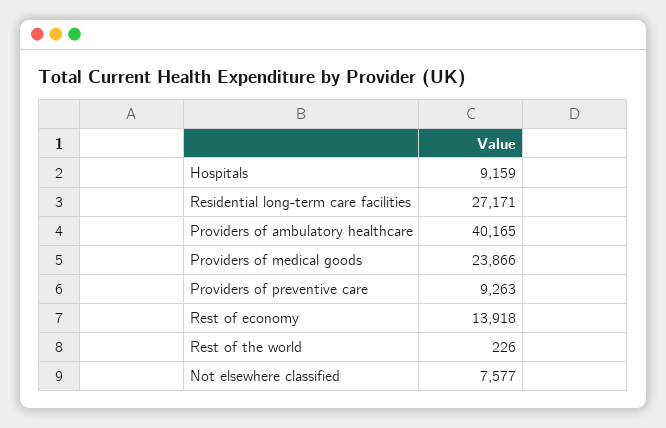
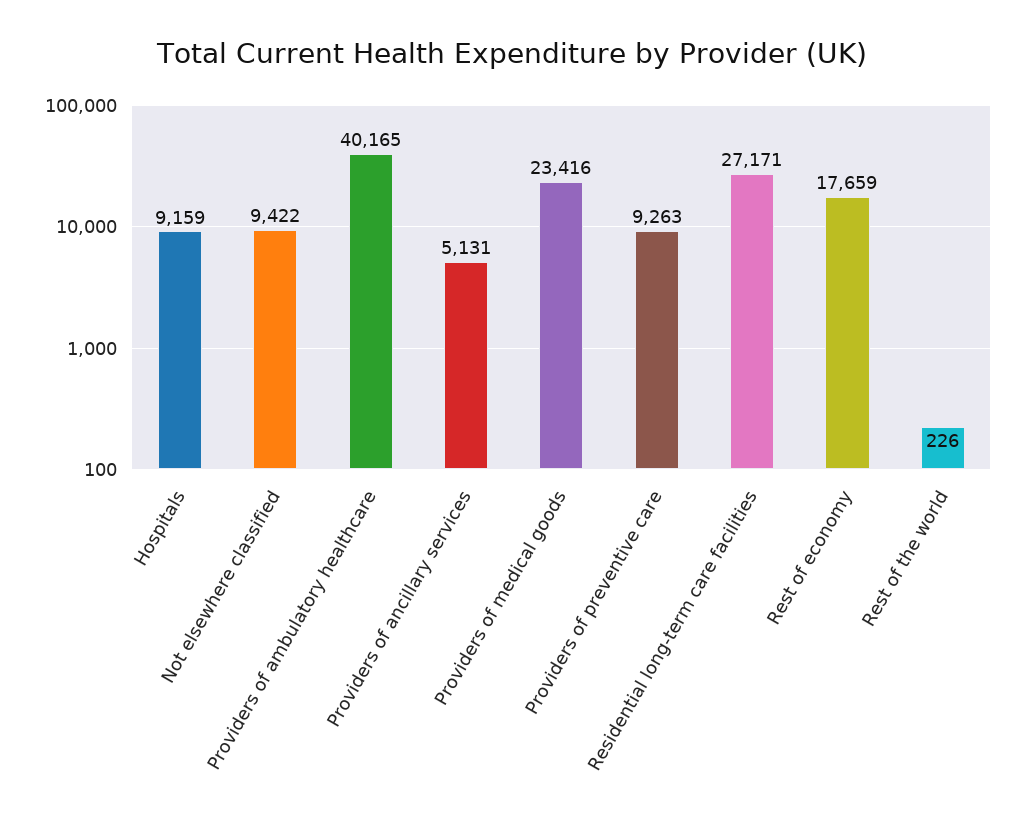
Providers of medical goods: 23866 -> 23416
Rest of economy: 13918 -> 17659
Not elsewhere classified: 7577 -> 9422
Providers of ancillary services: none -> 5131

